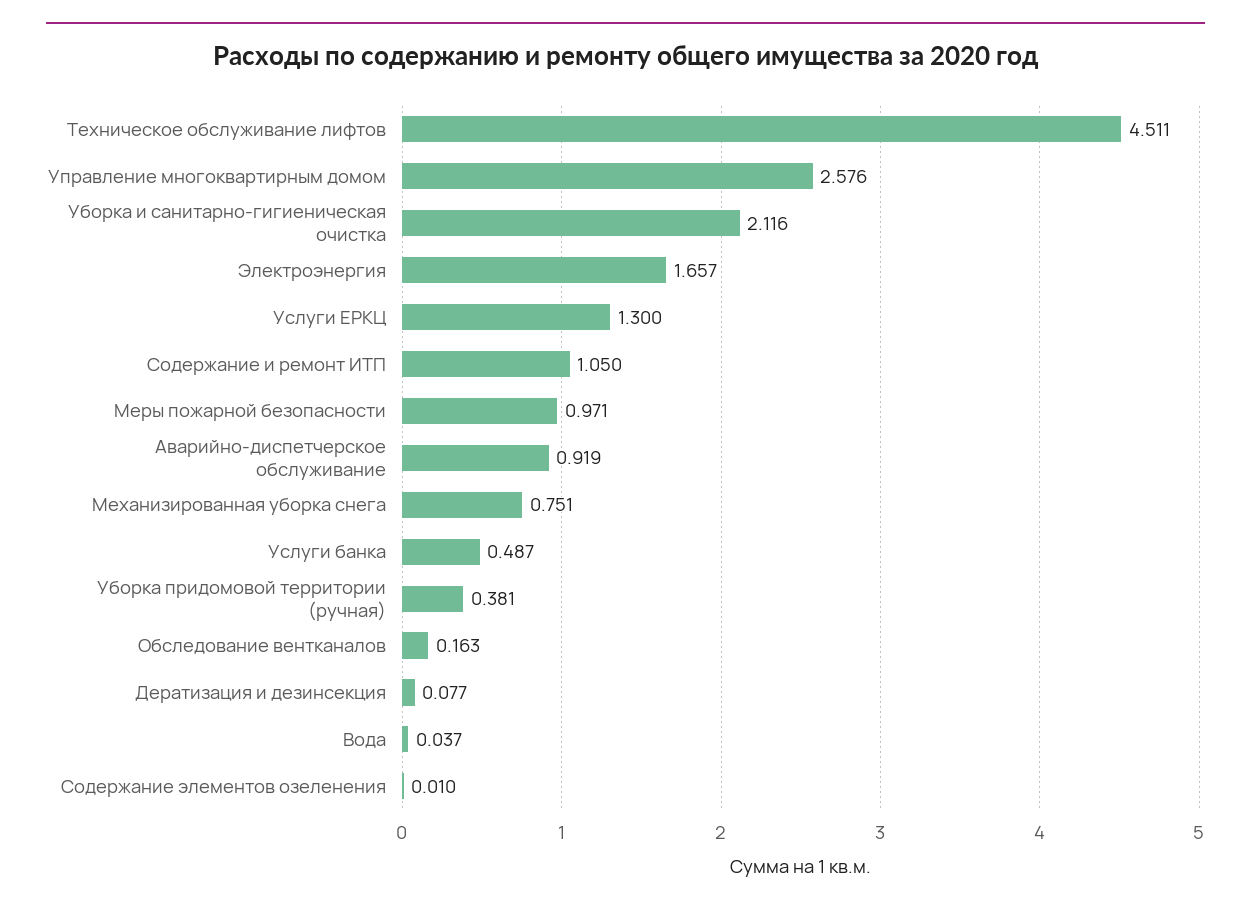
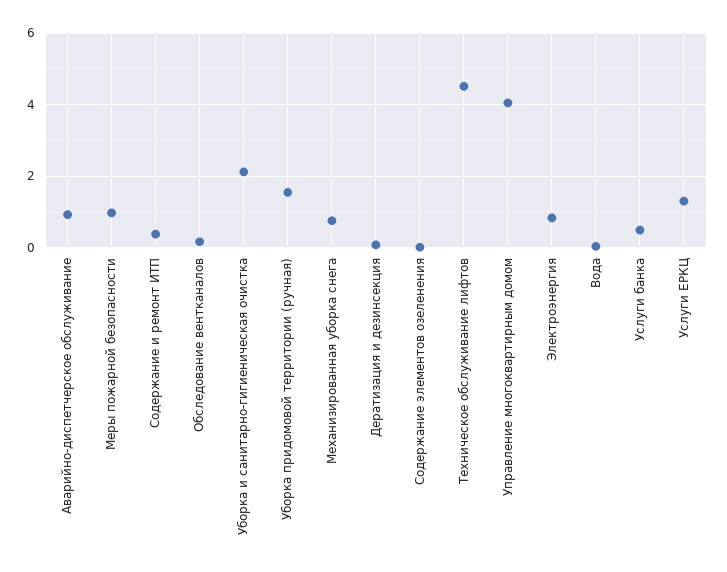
Управление многоквартирным домом: 2.576 -> 4
Электроэнергия: 1.657 -> 0.8
Содержание и ремонт ИТП: 1.05 -> 0.4
Уборка придомовой территории (ручная): 0.381 -> 1.6

